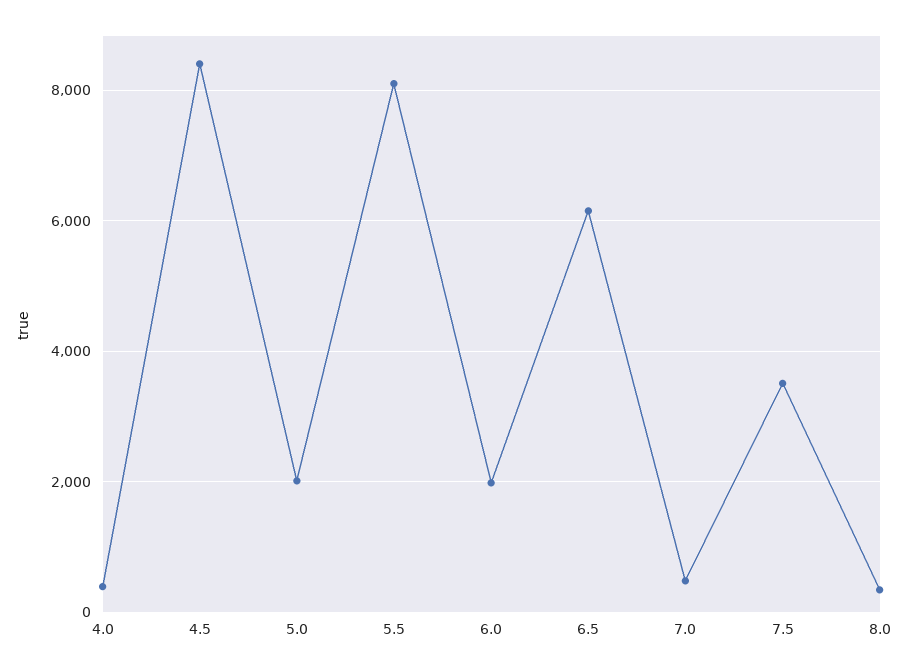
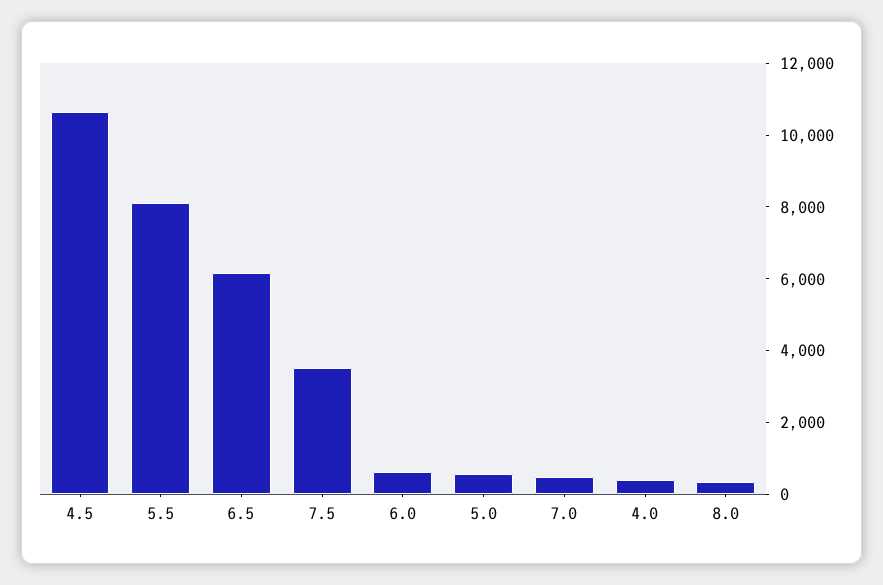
4.5: 8400 -> 10500
5.0: 2000 -> 500
6.0: 2000 -> 500

